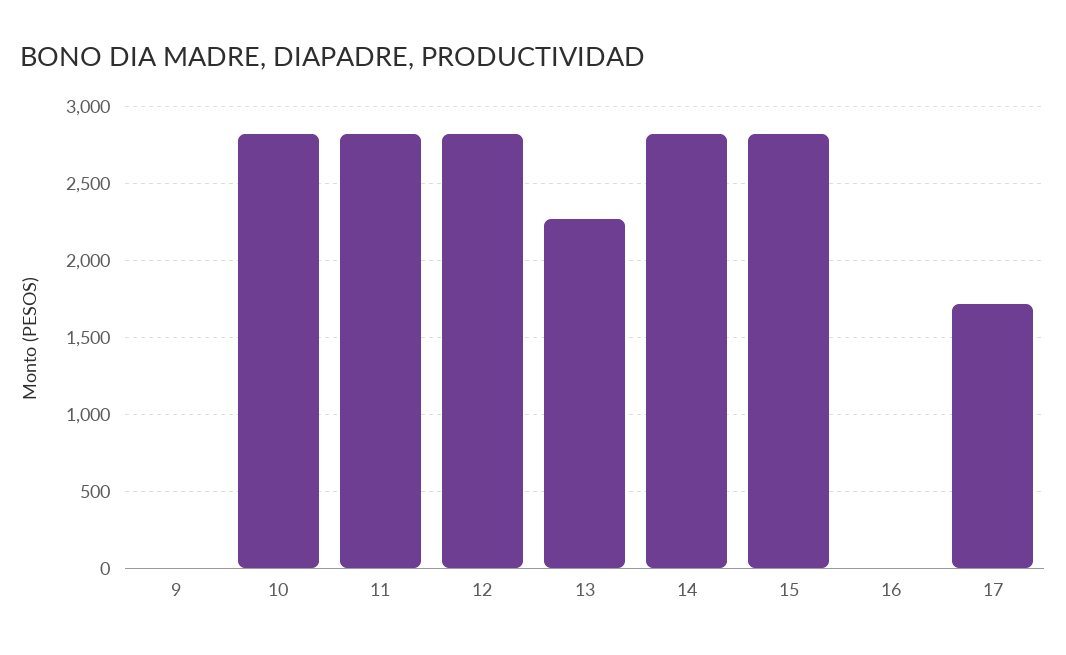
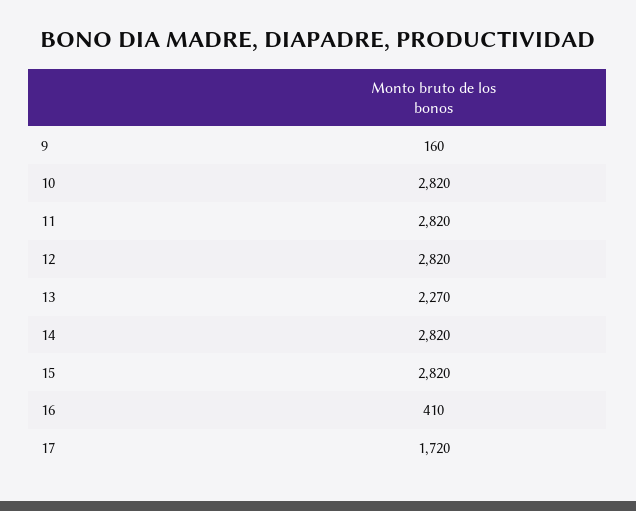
9: 0 -> 160
16: 0 -> 410

